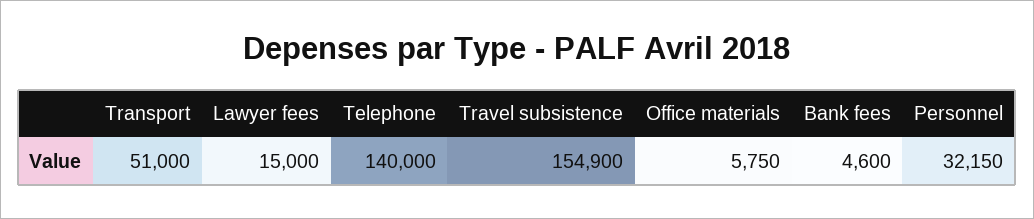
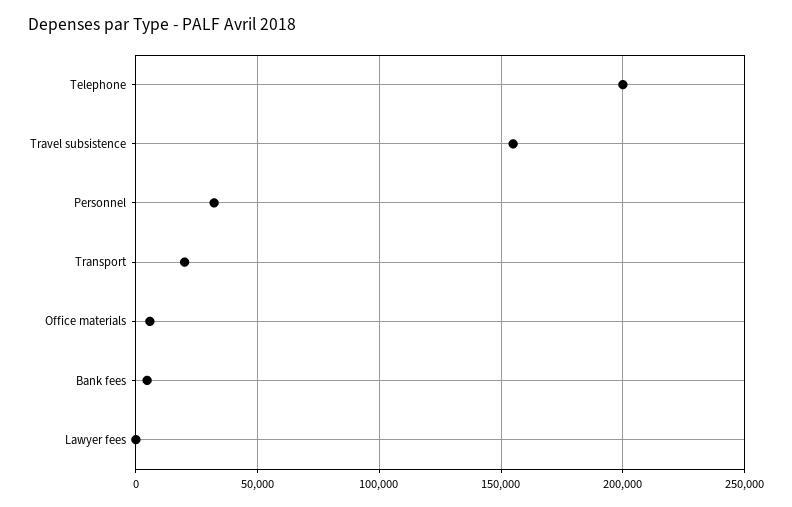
Transport: 51000 -> 20000
Lawyer fees: 15000 -> 0
Telephone: 140000 -> 200000

